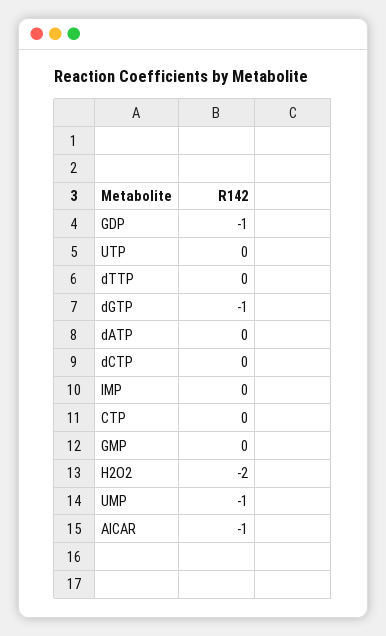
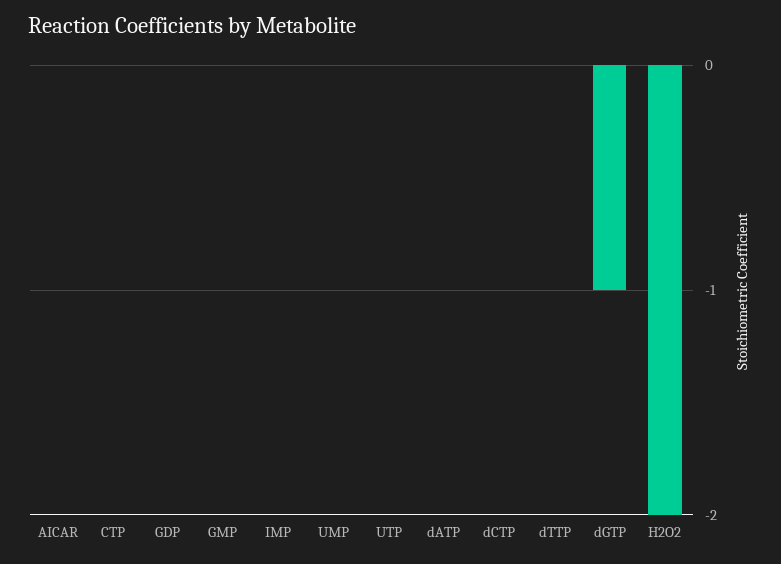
GDP: -1 -> 0
UMP: -1 -> 0
AICAR: -1 -> 0

